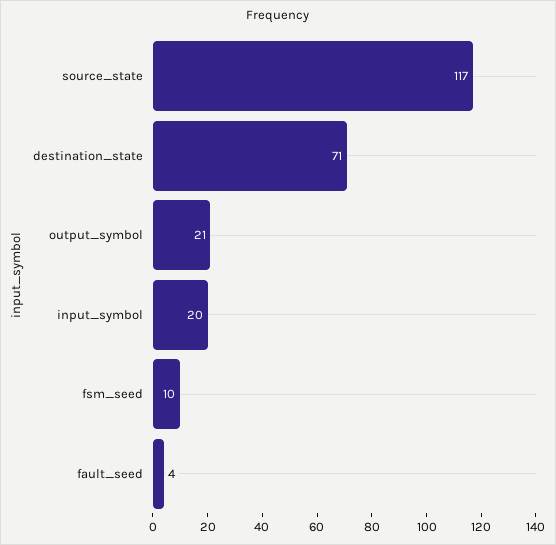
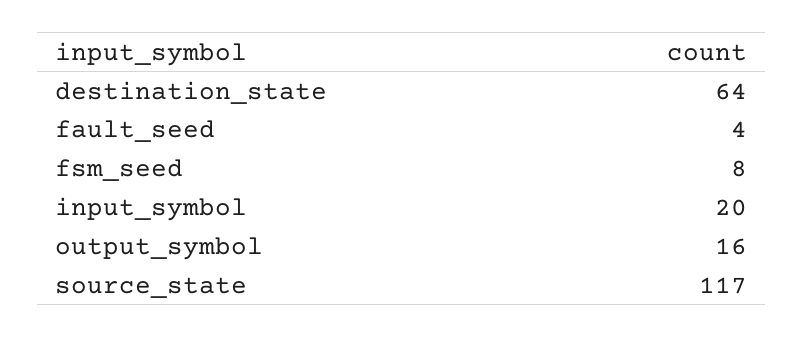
destination_state: 71 -> 64
output_symbol: 21 -> 16
fsm_seed: 10 -> 8

